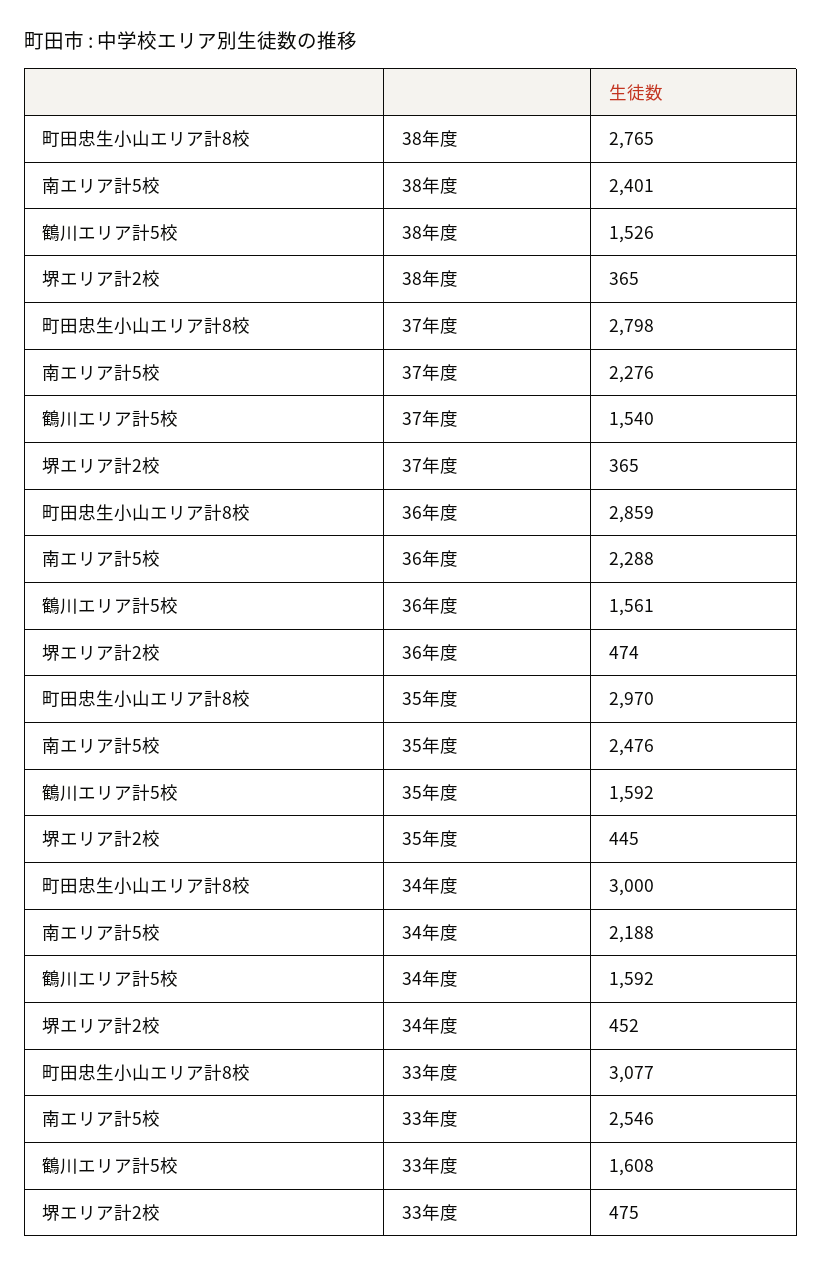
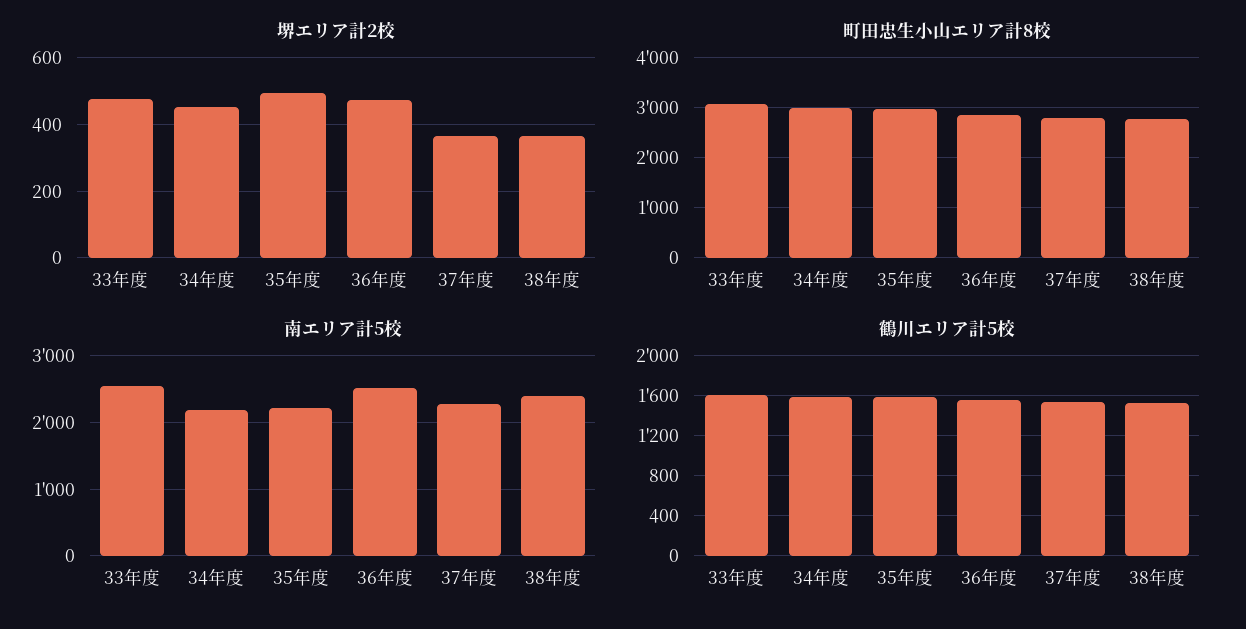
南エリア計5校, 36年度: 2288 -> 2500
南エリア計5校, 35年度: 2476 -> 2200
堺エリア計2校, 35年度: 445 -> 500

